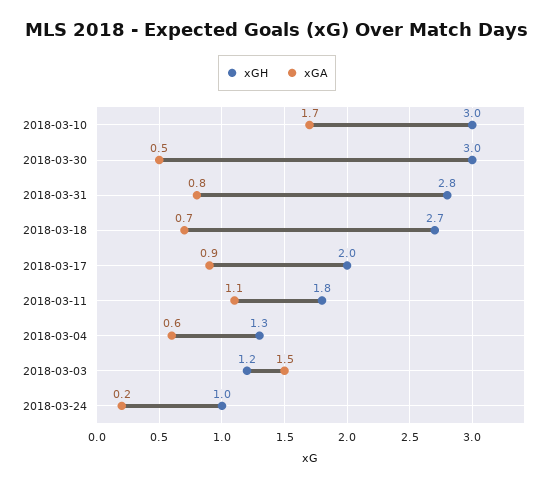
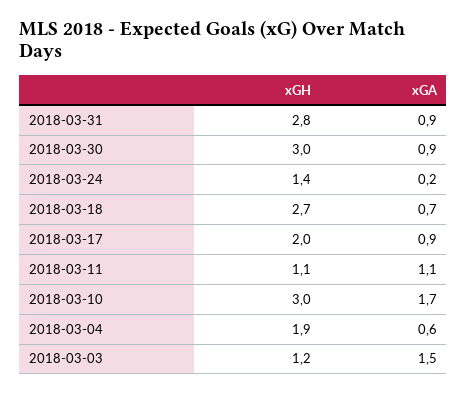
xGA, 2018-03-30: 0.5 -> 0.9
xGA, 2018-03-31: 0.8 -> 0.9
xGH, 2018-03-11: 1.8 -> 1.1
xGH, 2018-03-04: 1.3 -> 1.9
xGH, 2018-03-24: 1 -> 1.4

